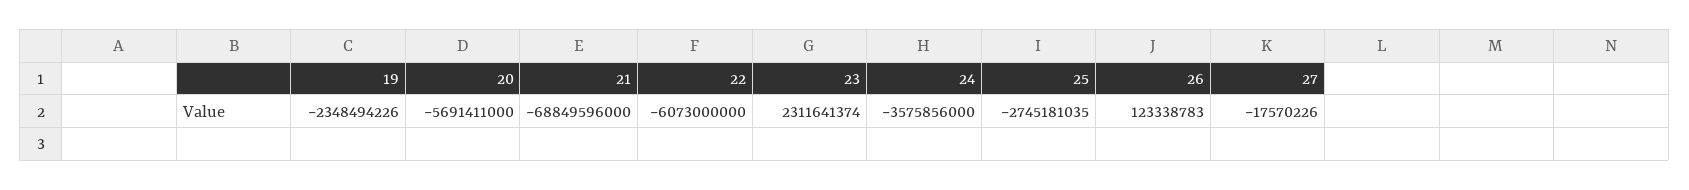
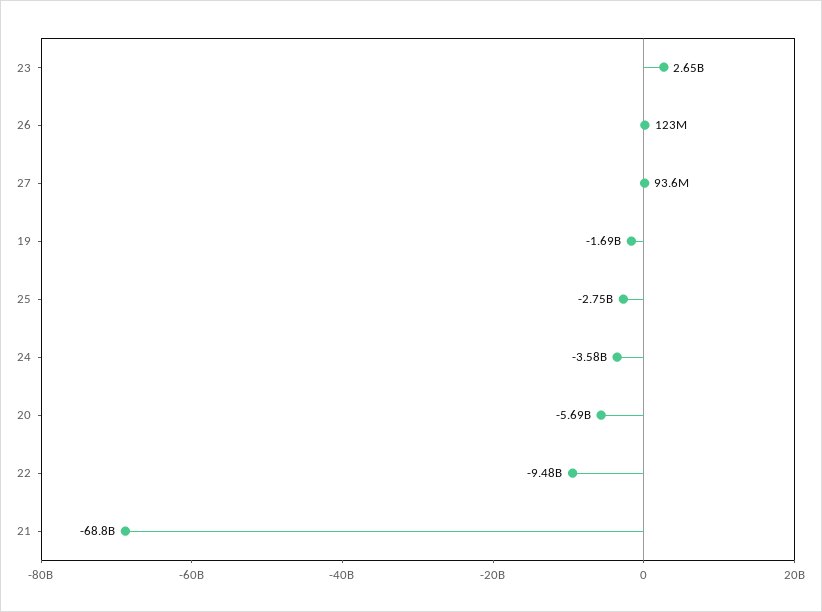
19: -2348494226 -> -1690000000
22: -6073000000 -> -9480000000
23: 2311641374 -> 2650000000
27: -17570226 -> 93600000

